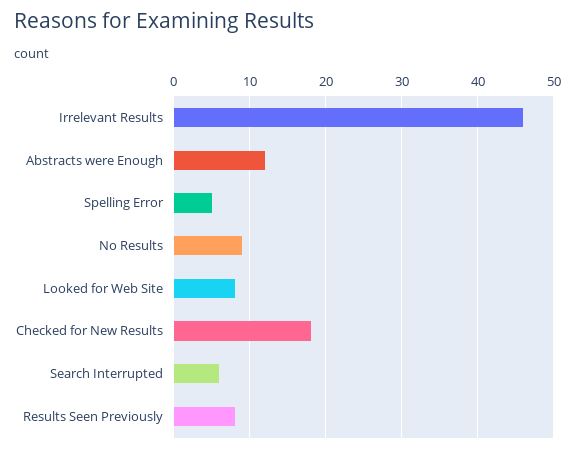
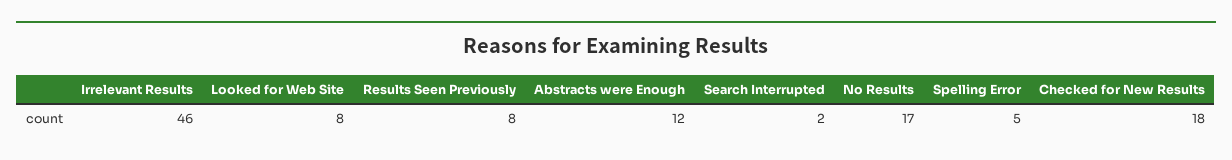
No Results: 9 -> 17
Search Interrupted: 6 -> 2

